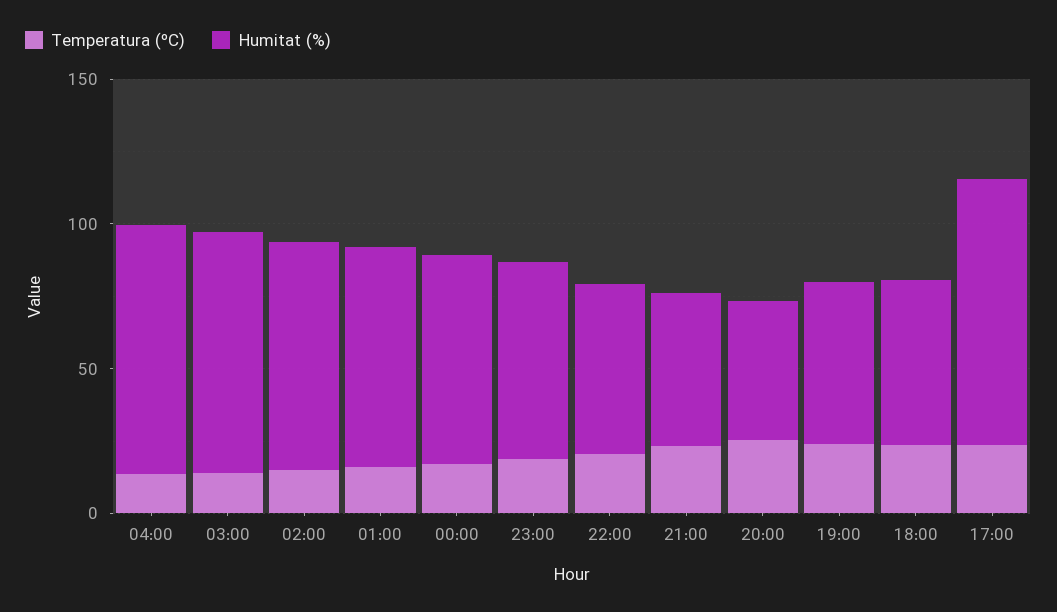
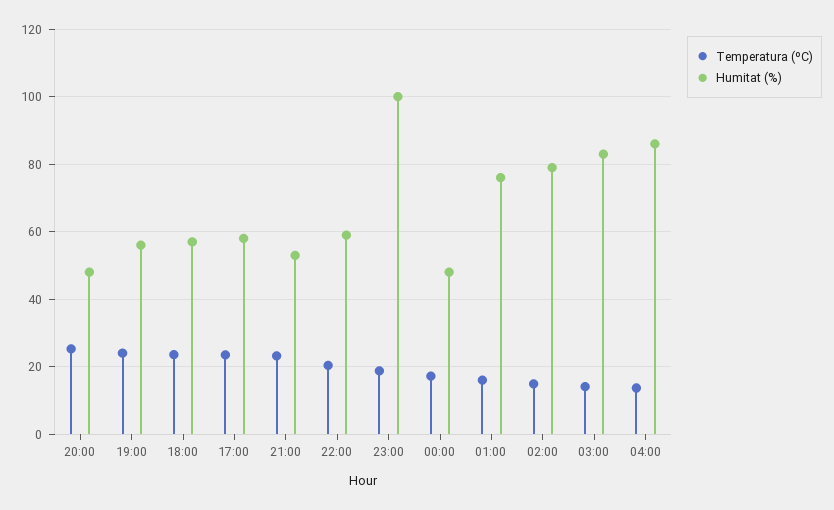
Humitat (%), 00:00: 70 -> 48
Humitat (%), 23:00: 70 -> 100
Humitat (%), 17:00: 90 -> 58

